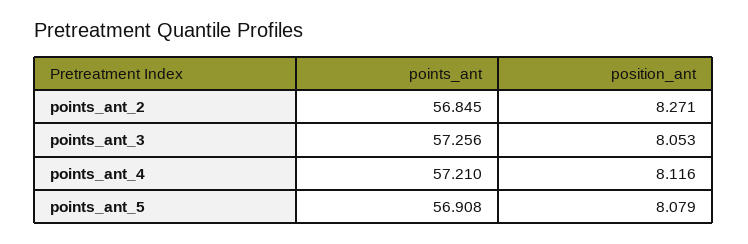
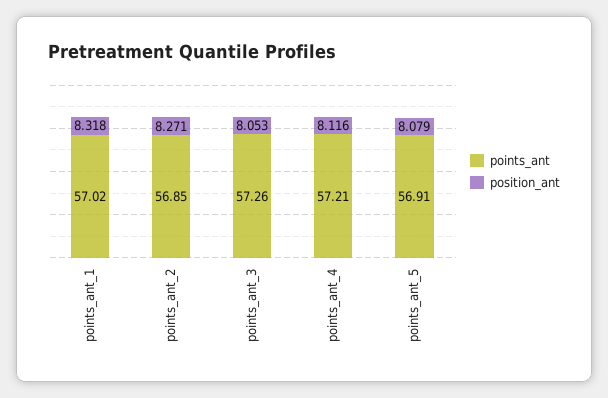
points_ant, points_ant_1: none -> 57.02
position_ant, points_ant_1: none -> 8.318

